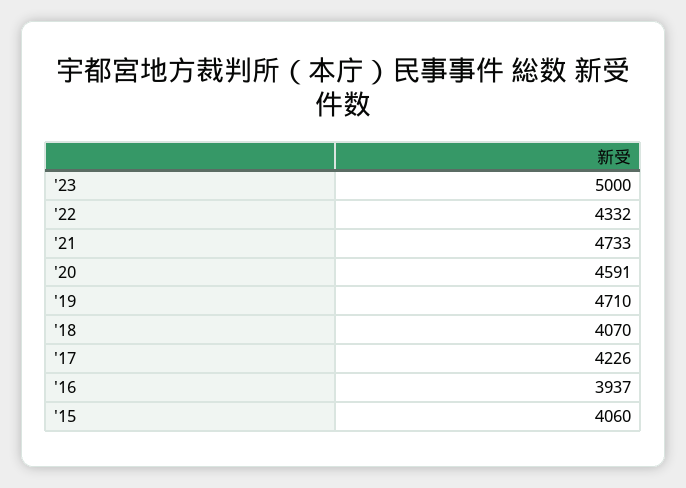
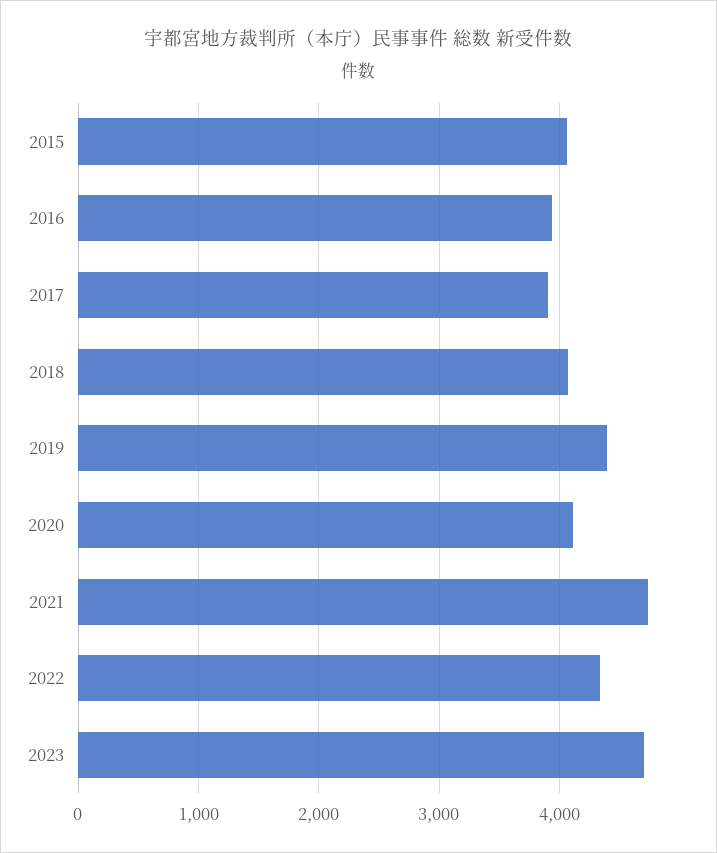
'23: 5000 -> 4700
'20: 4591 -> 4100
'19: 4710 -> 4400
'17: 4226 -> 3900

